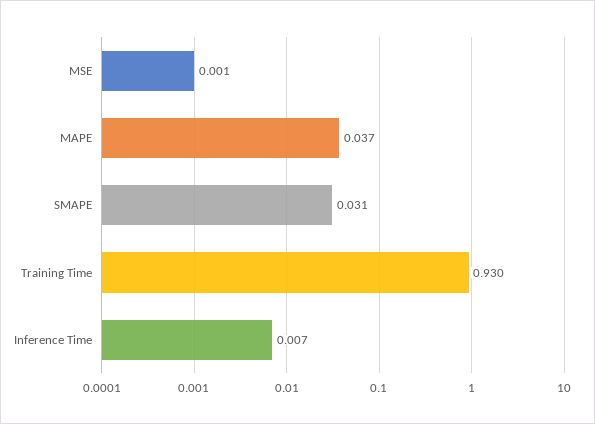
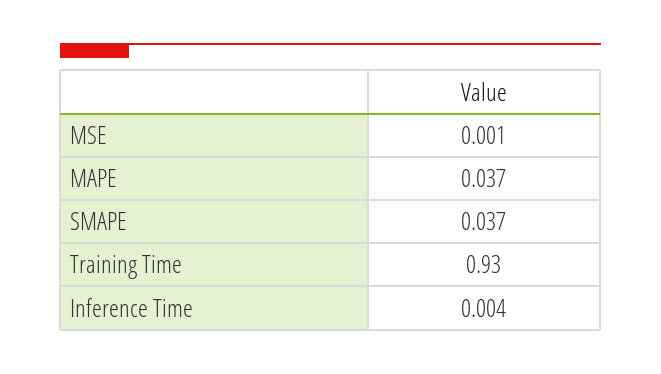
SMAPE: 0.031 -> 0.037
Inference Time: 0.007 -> 0.004

